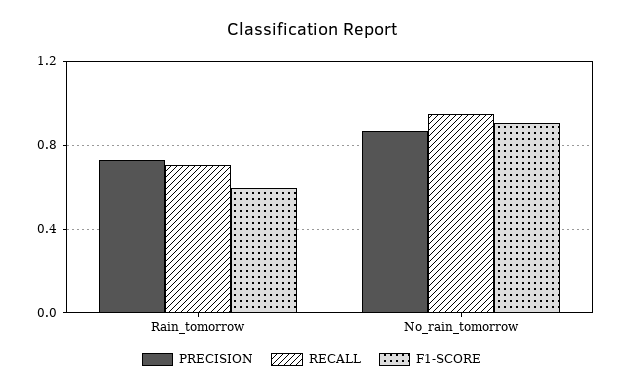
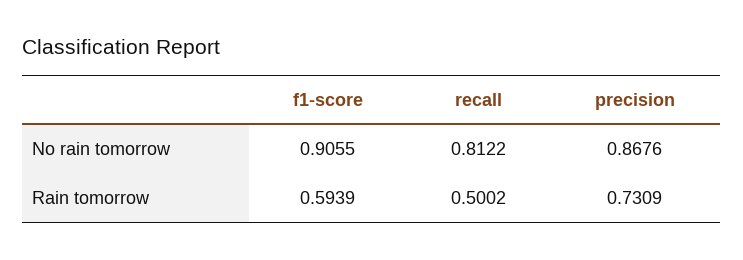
RECALL, Rain_tomorrow: 0.7 -> 0.5002
RECALL, No_rain_tomorrow: 0.95 -> 0.8122

